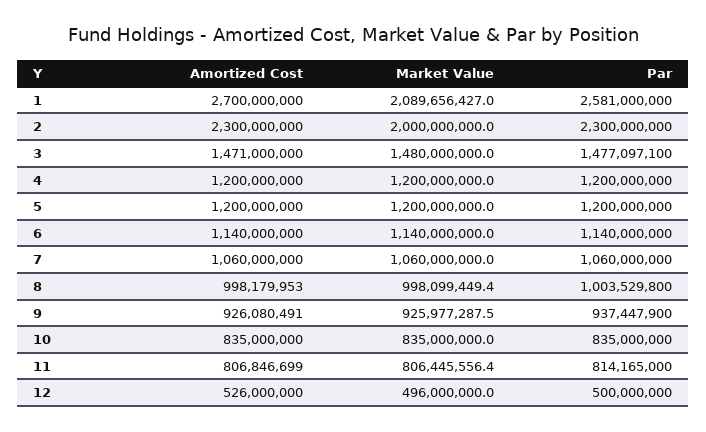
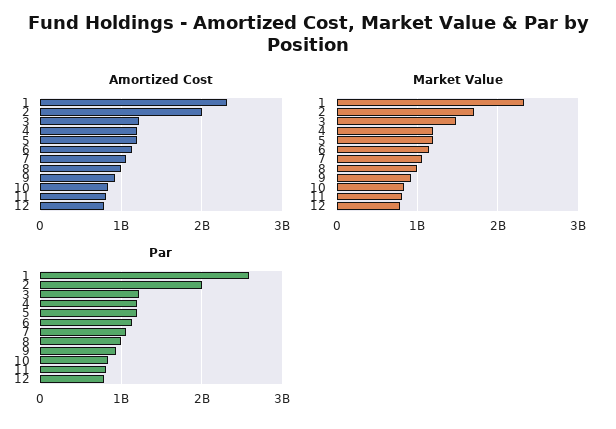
Amortized Cost, 1: 2700000000 -> 2300000000
Market Value, 1: 2089656427 -> 2300000000
Amortized Cost, 2: 2300000000 -> 2000000000
Market Value, 2: 2000000000 -> 1700000000
Par, 2: 2300000000 -> 2000000000
Amortized Cost, 3: 1471000000 -> 1200000000
Par, 3: 1477097100 -> 1200000000
Amortized Cost, 12: 526000000 -> 800000000
Market Value, 12: 496000000 -> 800000000
Par, 12: 500000000 -> 800000000

